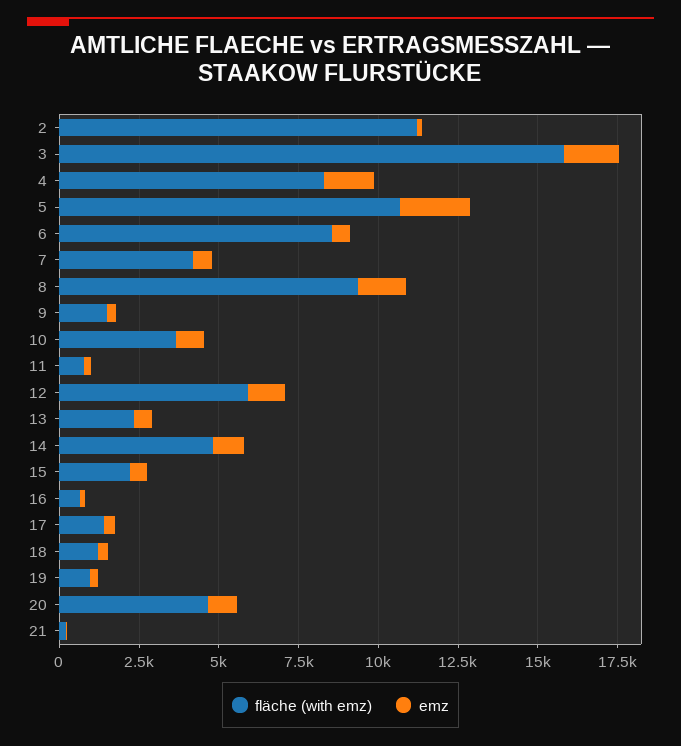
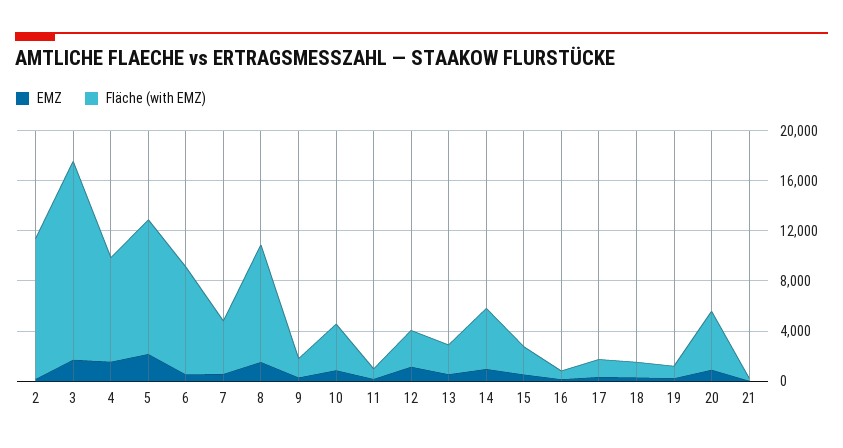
fläche (with emz), 12: 6000 -> 3000

